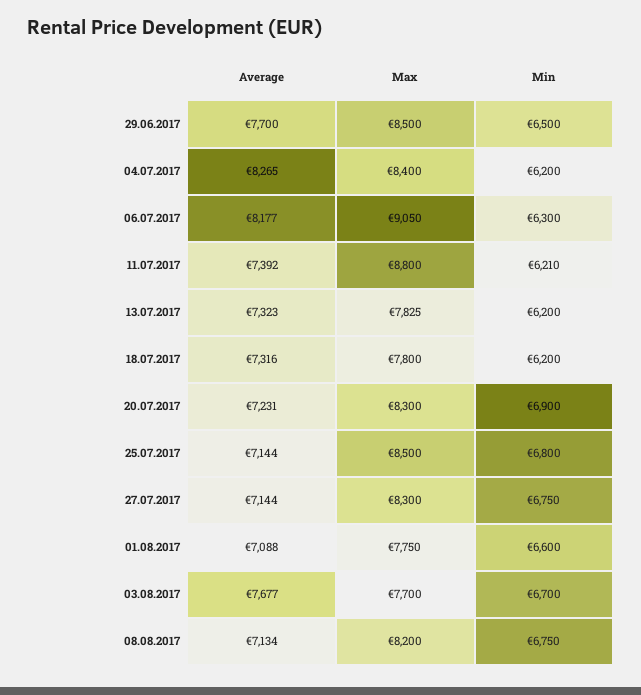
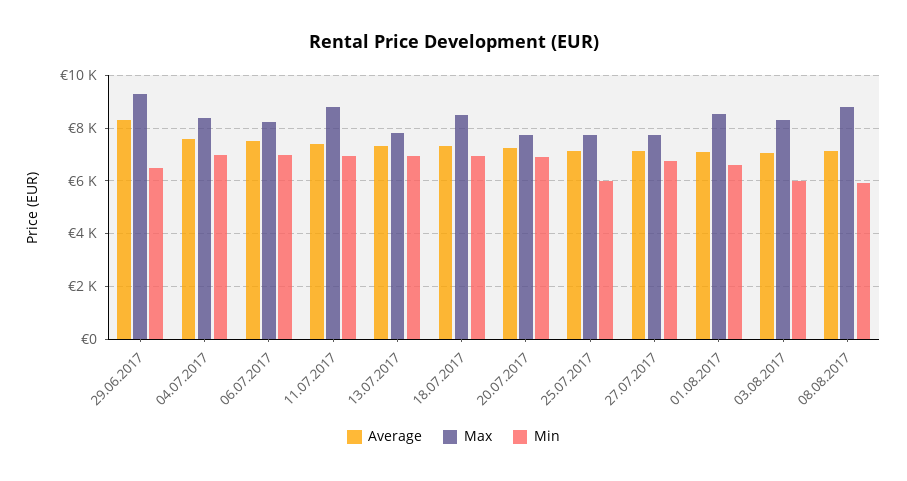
Average, 29.06.2017: 7700 -> 8250
Max, 29.06.2017: 8500 -> 9250
Average, 04.07.2017: 8265 -> 7500
Min, 04.07.2017: 6200 -> 7000
Average, 06.07.2017: 8177 -> 7500
Max, 06.07.2017: 9050 -> 8250
Min, 06.07.2017: 6300 -> 7000
Min, 11.07.2017: 6210 -> 7000
Min, 13.07.2017: 6200 -> 7000
Max, 18.07.2017: 7800 -> 8500
Min, 18.07.2017: 6200 -> 7000
Max, 20.07.2017: 8300 -> 7750
Max, 25.07.2017: 8500 -> 7750
Min, 25.07.2017: 6800 -> 6000
Max, 27.07.2017: 8300 -> 7750
Max, 01.08.2017: 7750 -> 8500
Average, 03.08.2017: 7677 -> 7000
Max, 03.08.2017: 7700 -> 8250
Min, 03.08.2017: 6700 -> 6000
Max, 08.08.2017: 8200 -> 8750
Min, 08.08.2017: 6750 -> 6000

